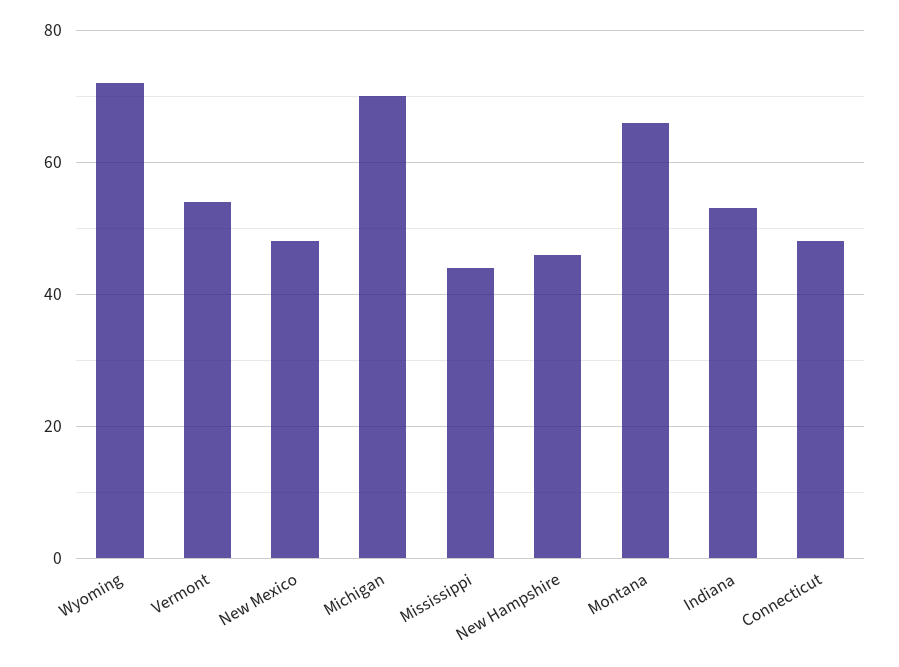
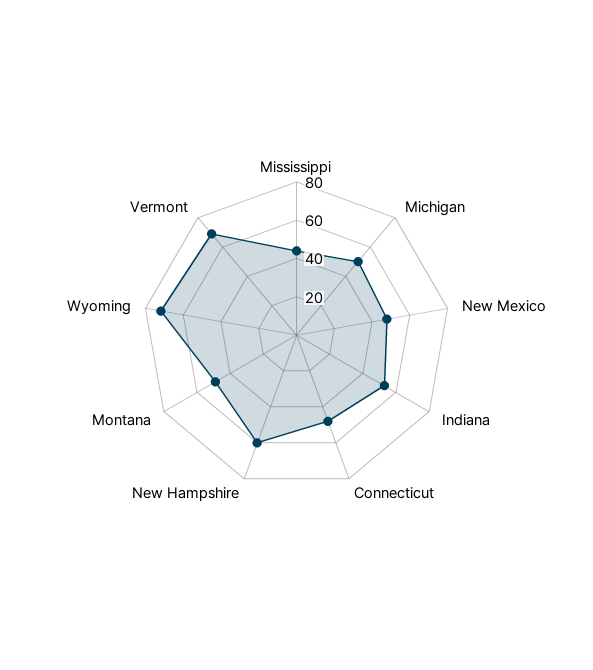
Vermont: 55 -> 70
Michigan: 70 -> 50
New Hampshire: 45 -> 60
Montana: 65 -> 50

